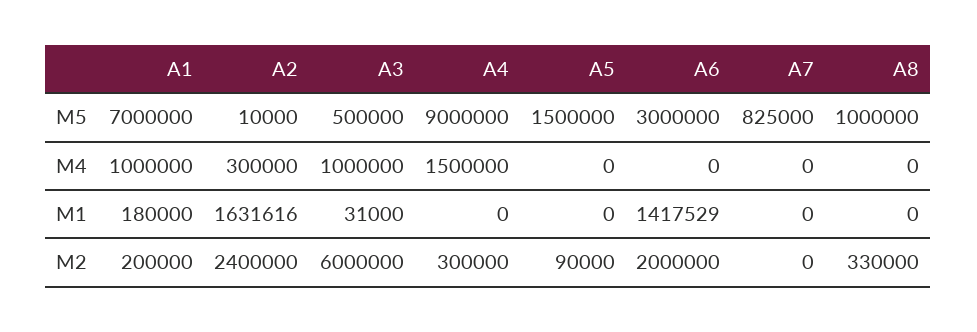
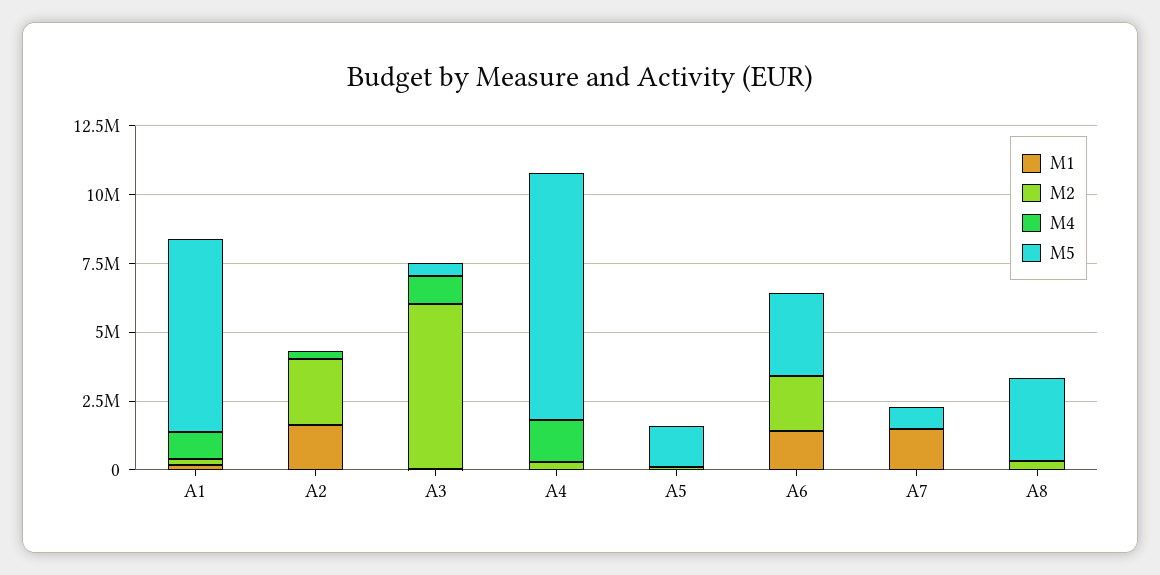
M5, A8: 1000000 -> 3000000
M1, A7: 0 -> 1500000

